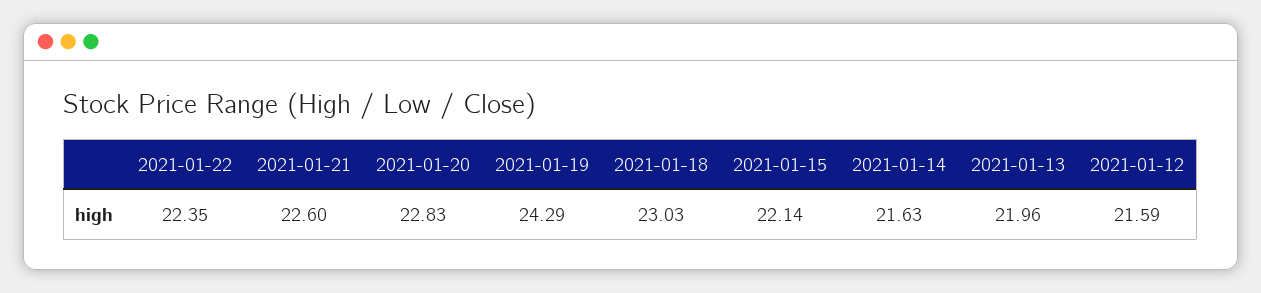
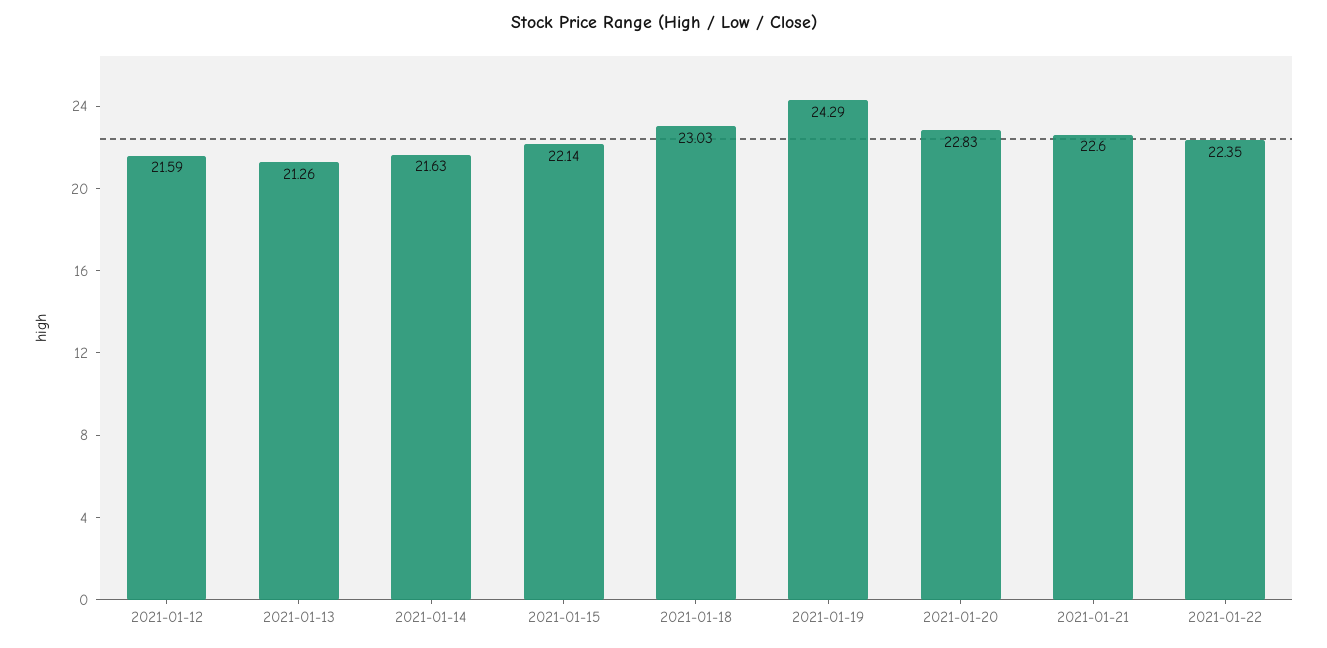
2021-01-13: 21.96 -> 21.26

